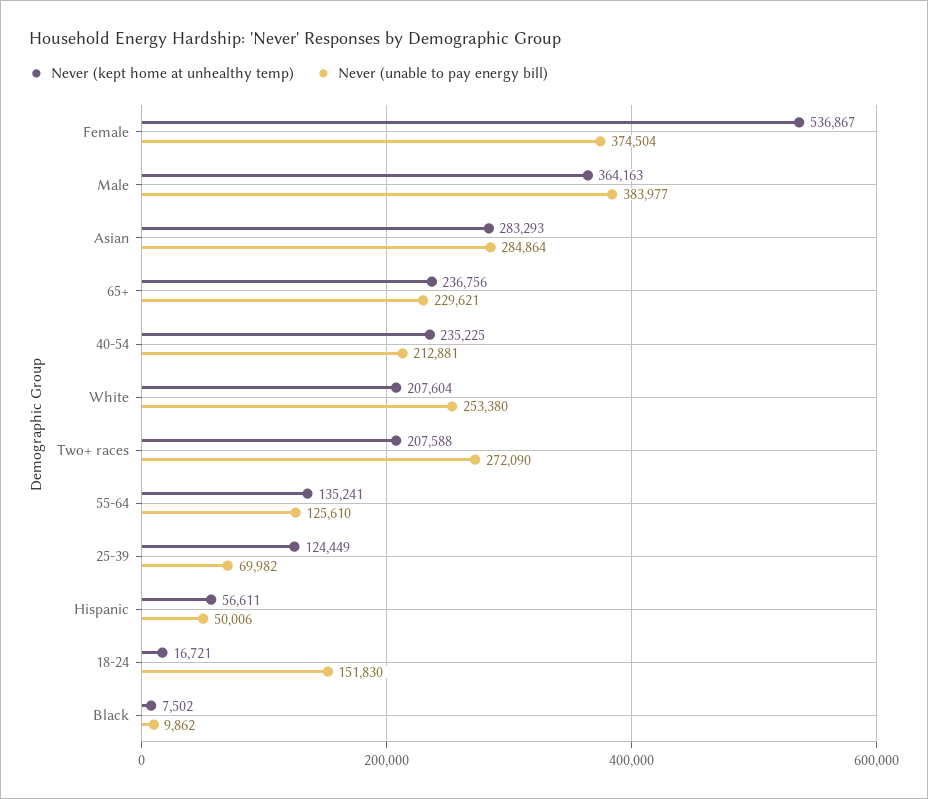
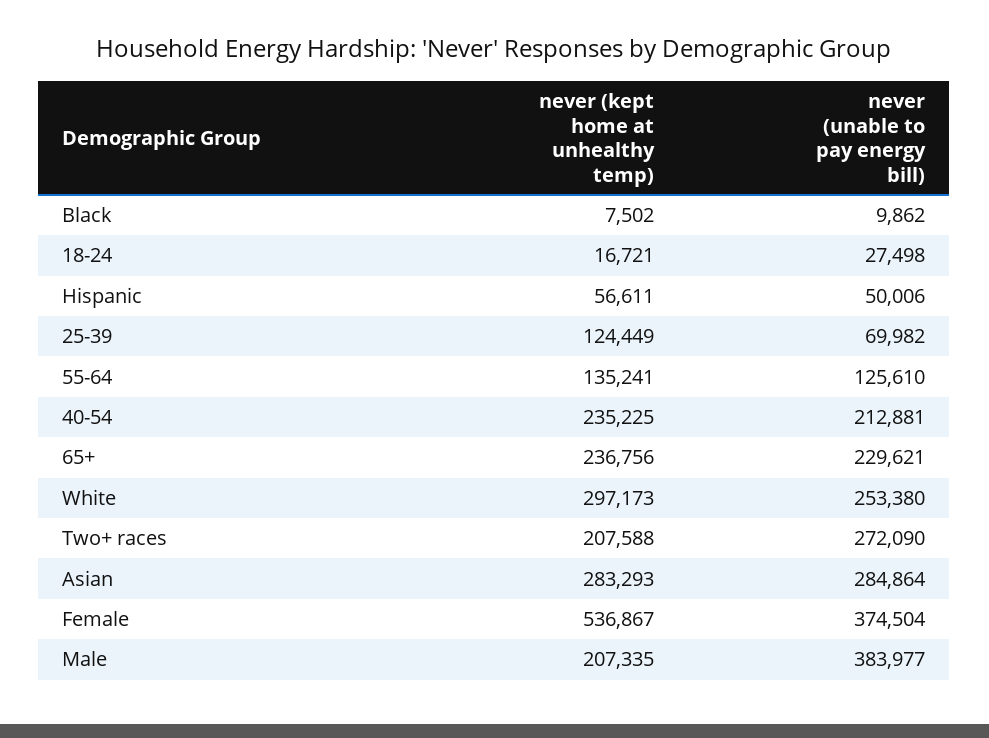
Never (kept home at unhealthy temp), Male: 364163 -> 207335
Never (kept home at unhealthy temp), White: 207604 -> 297173
Never (unable to pay energy bill), 18-24: 151830 -> 27498

